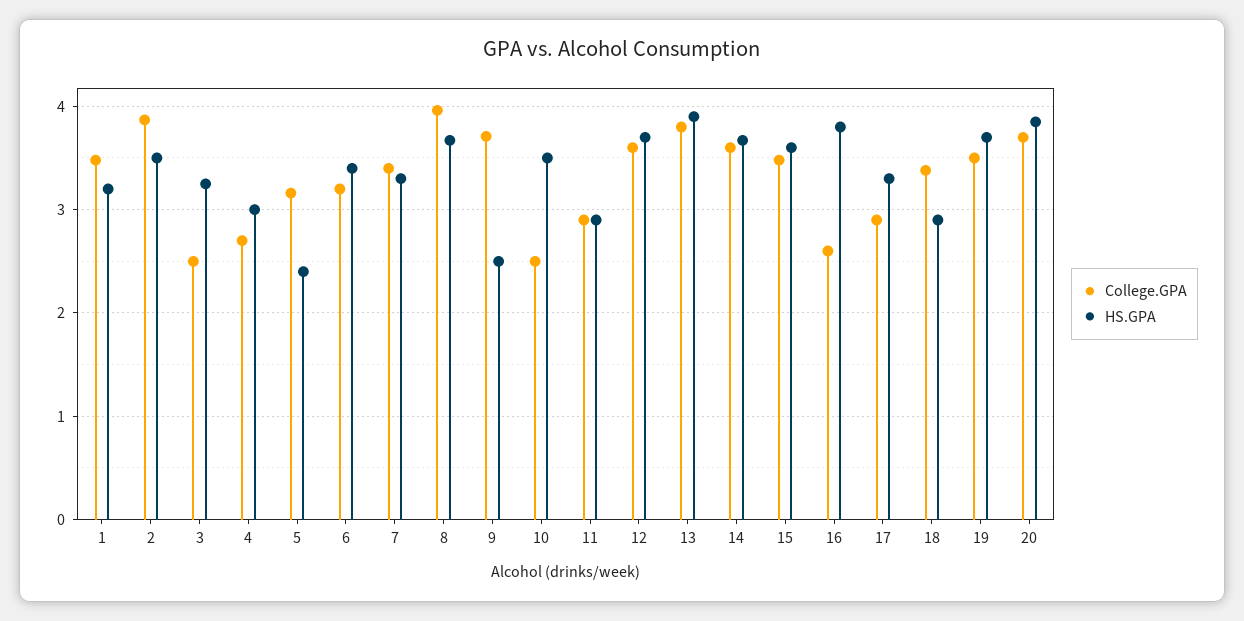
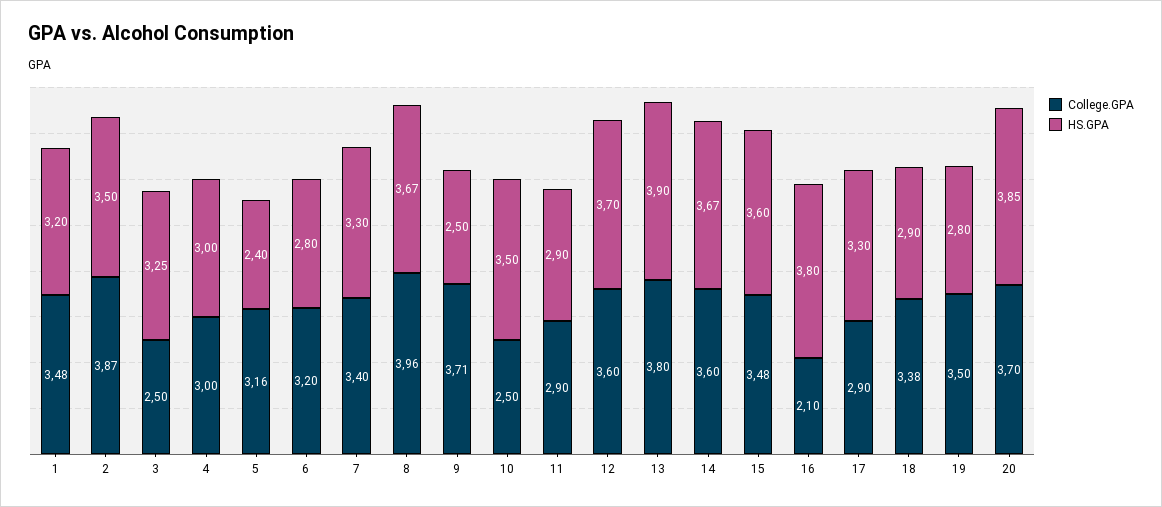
College.GPA, 4: 2.7 -> 3
HS.GPA, 6: 3.4 -> 2.8
College.GPA, 16: 2.6 -> 2.1
HS.GPA, 19: 3.7 -> 2.8

